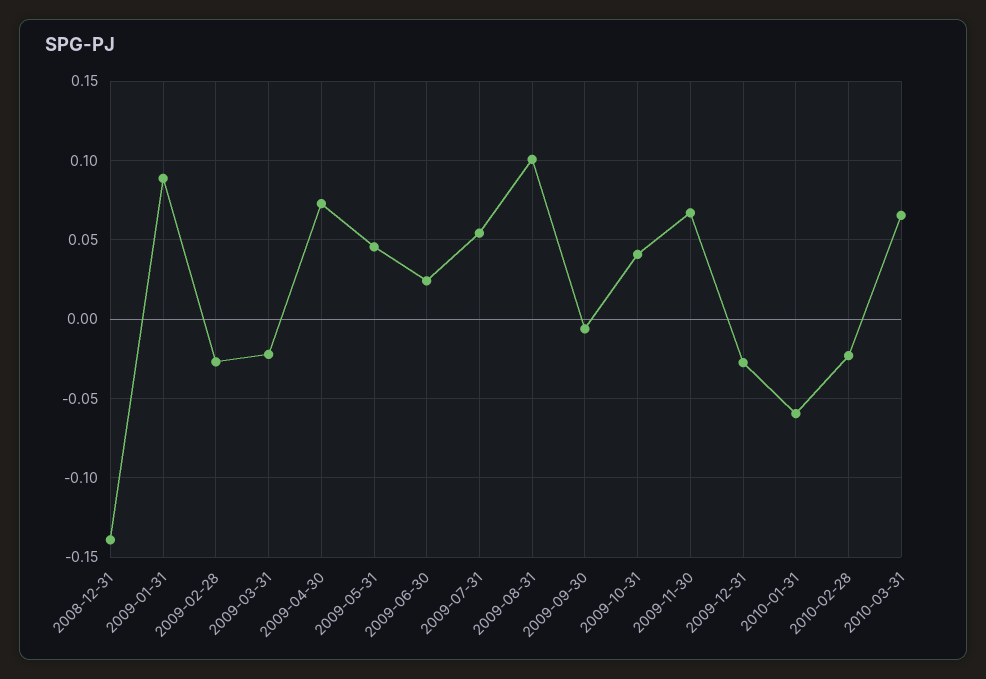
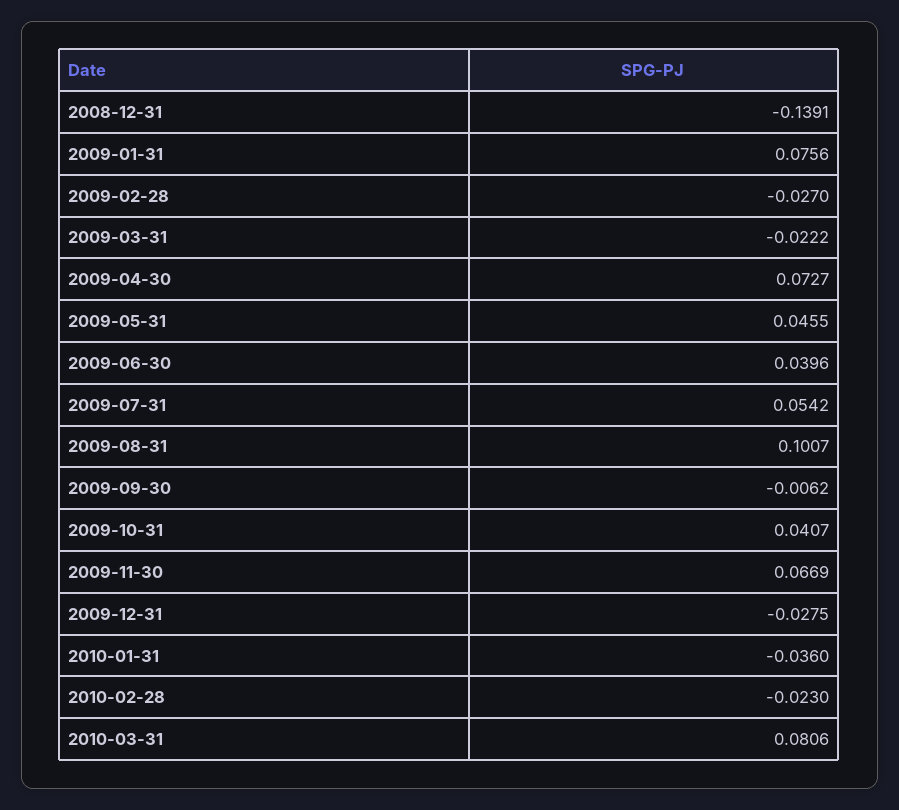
2009-01-31: 0.09 -> 0.0756
2009-06-30: 0.025 -> 0.0396
2010-01-31: -0.06 -> -0.036
2010-03-31: 0.065 -> 0.0806

